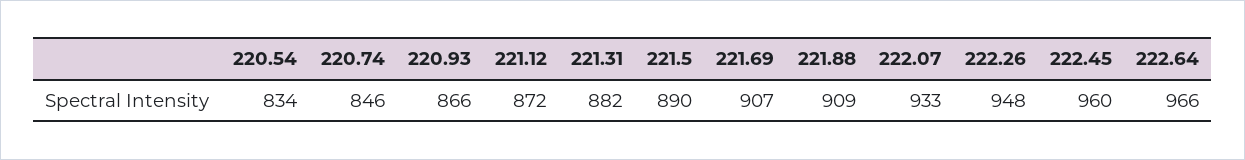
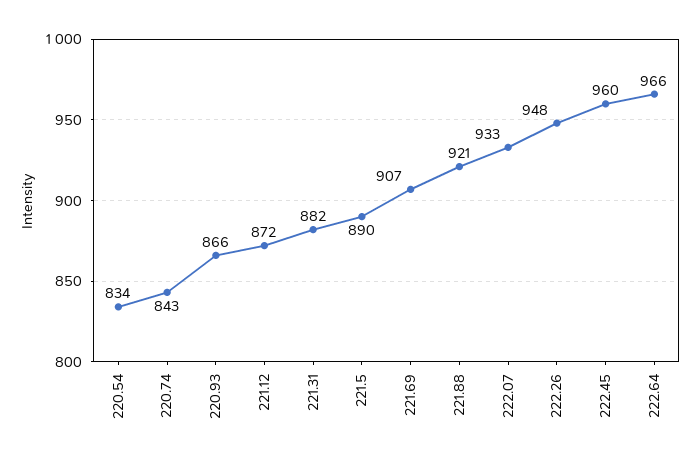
220.74: 846 -> 843
221.88: 909 -> 921

